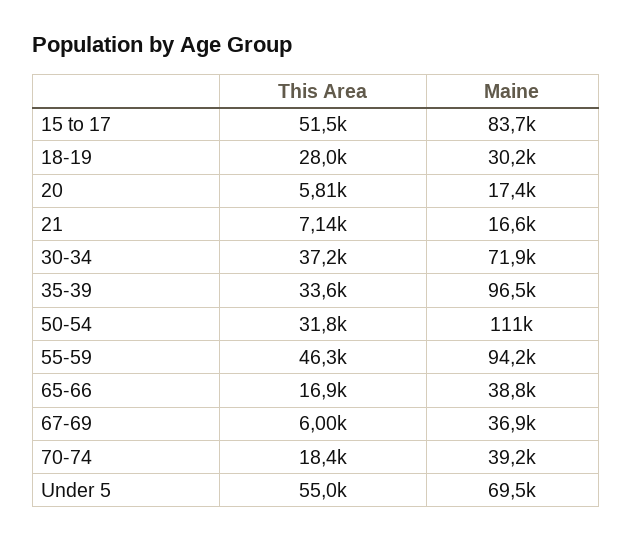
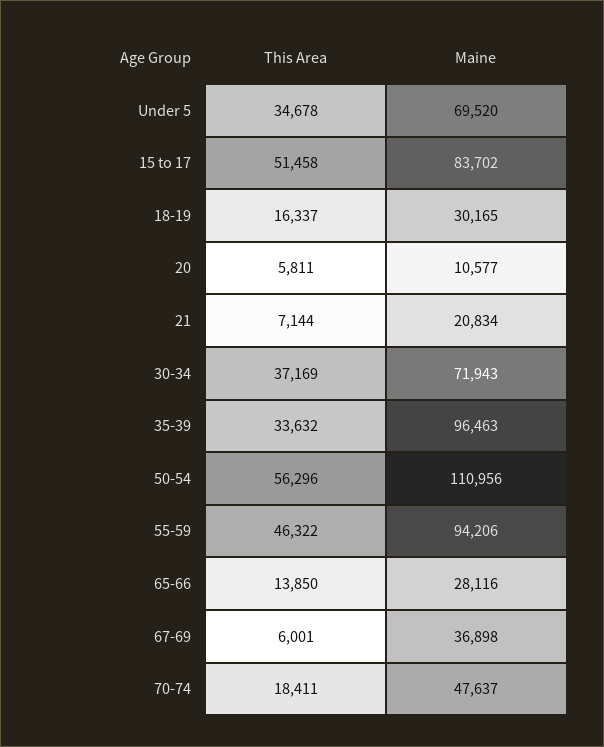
This Area, 18-19: 28000 -> 16337
Maine, 20: 17400 -> 10577
Maine, 21: 16600 -> 20834
This Area, 50-54: 31800 -> 56296
This Area, 65-66: 16900 -> 13850
Maine, 65-66: 38800 -> 28116
Maine, 70-74: 39200 -> 47637
This Area, Under 5: 55000 -> 34678

